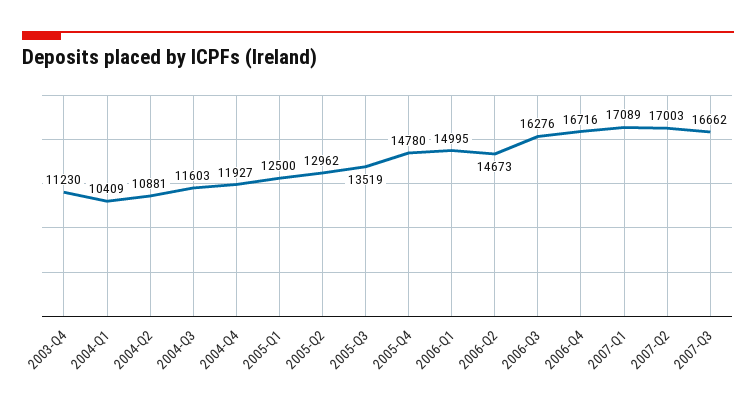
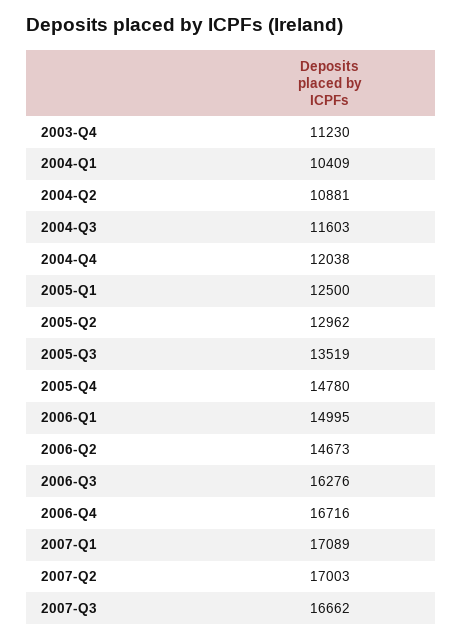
2004-Q4: 11927 -> 12038

